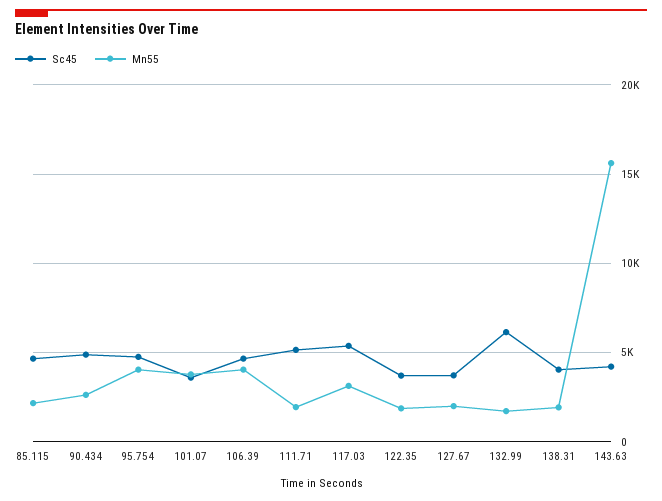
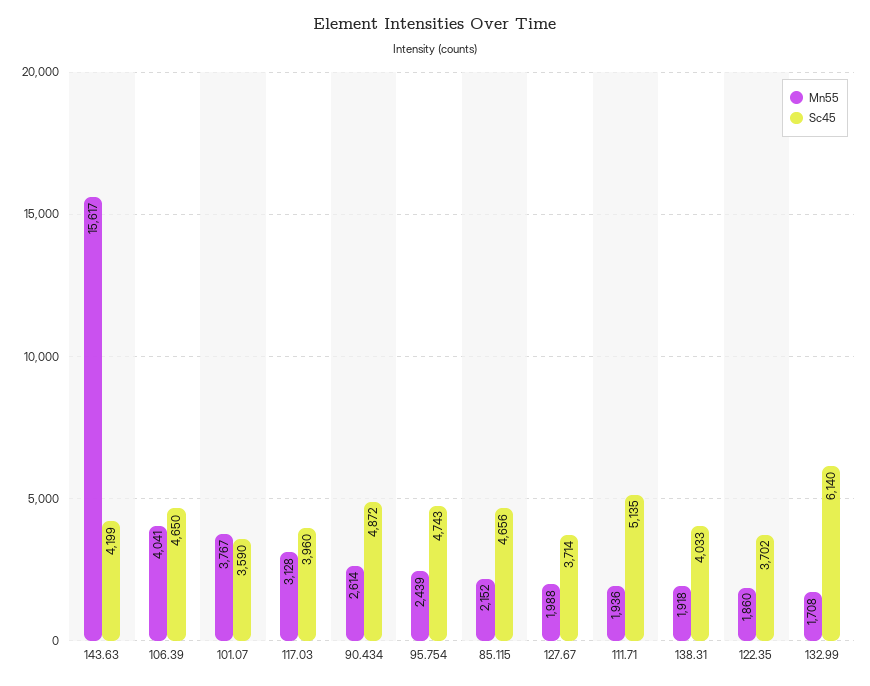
Mn55, 95.754: 4000 -> 2439
Sc45, 117.03: 5500 -> 3960

